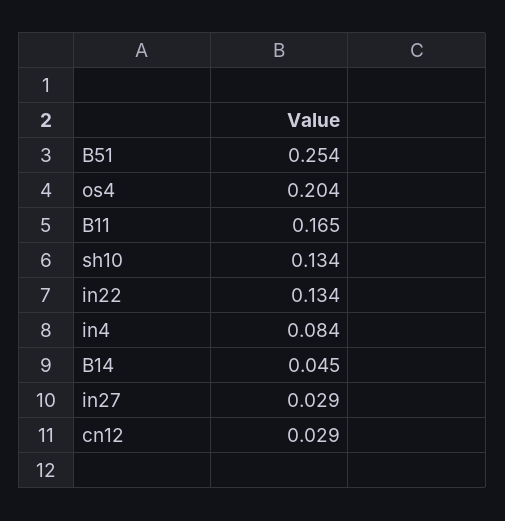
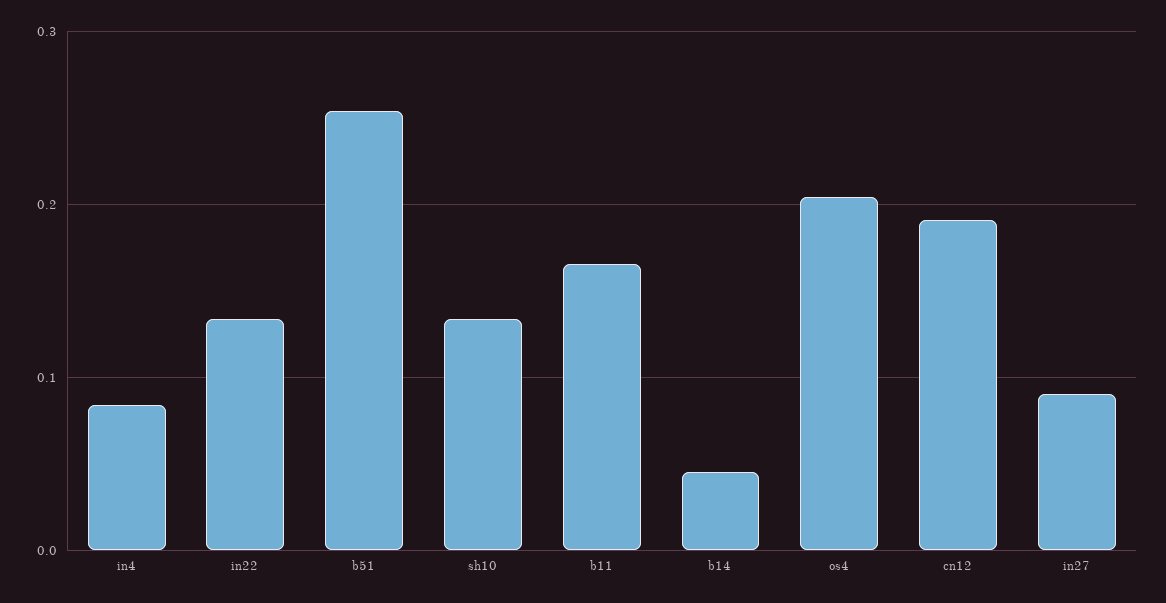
in27: 0.029 -> 0.09
cn12: 0.029 -> 0.19

